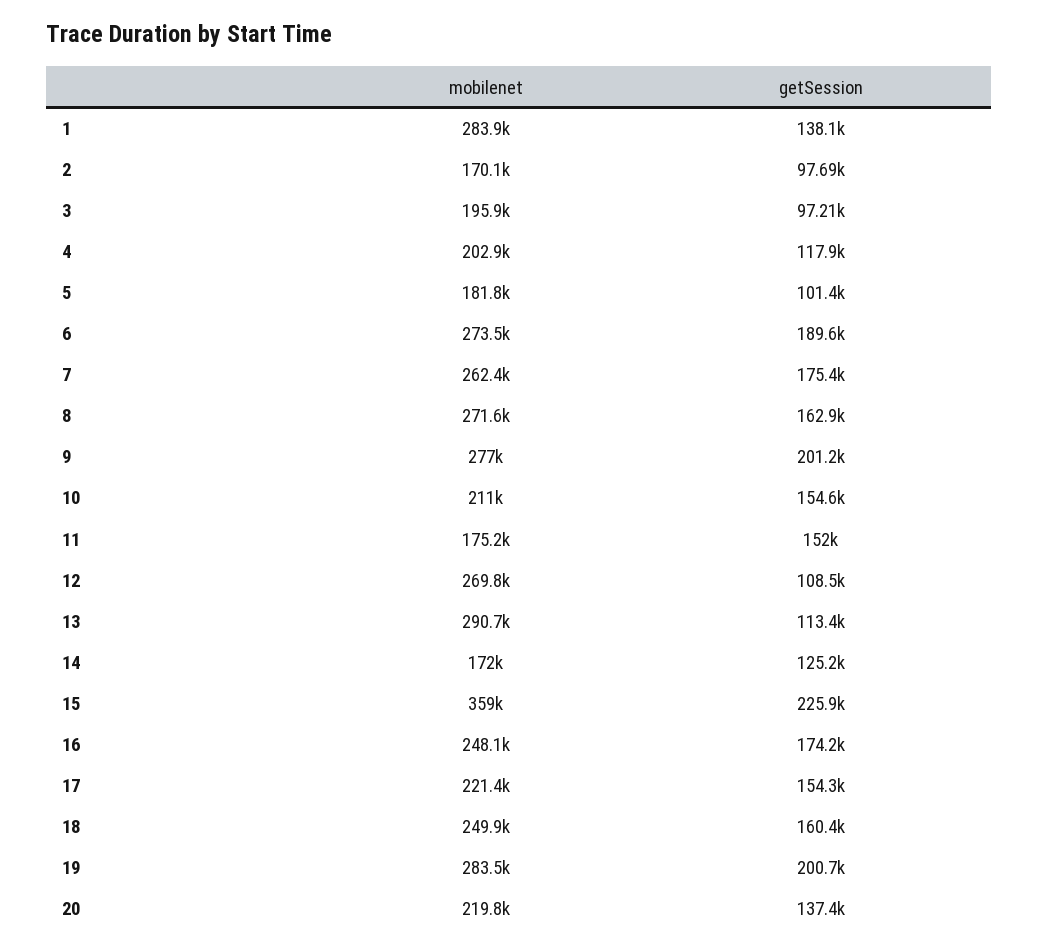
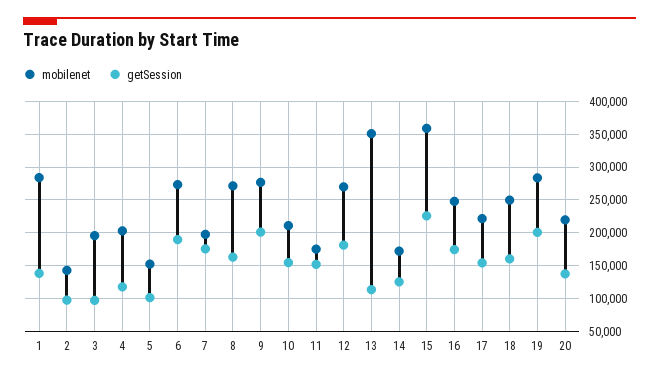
mobilenet, 2: 170100 -> 140000
mobilenet, 5: 181800 -> 150000
mobilenet, 7: 262400 -> 200000
getSession, 12: 108500 -> 180000
mobilenet, 13: 290700 -> 350000

